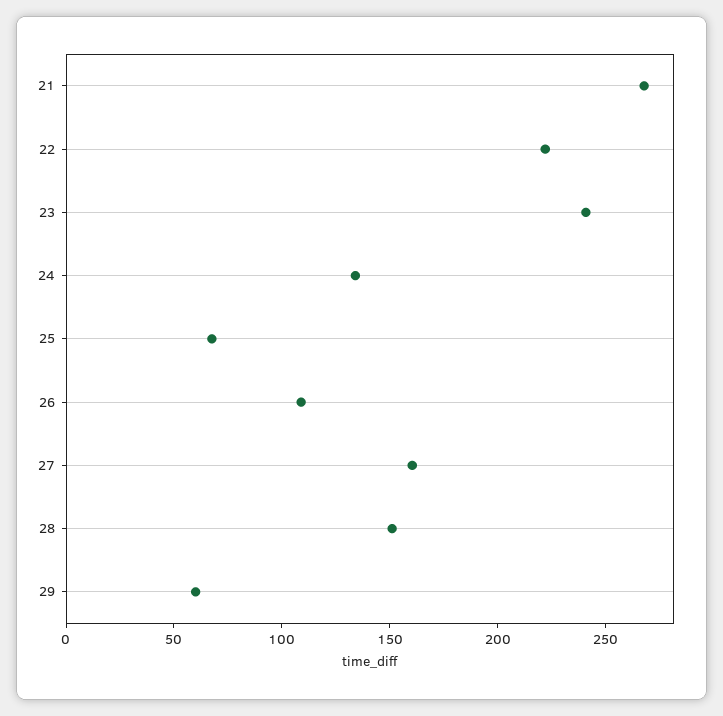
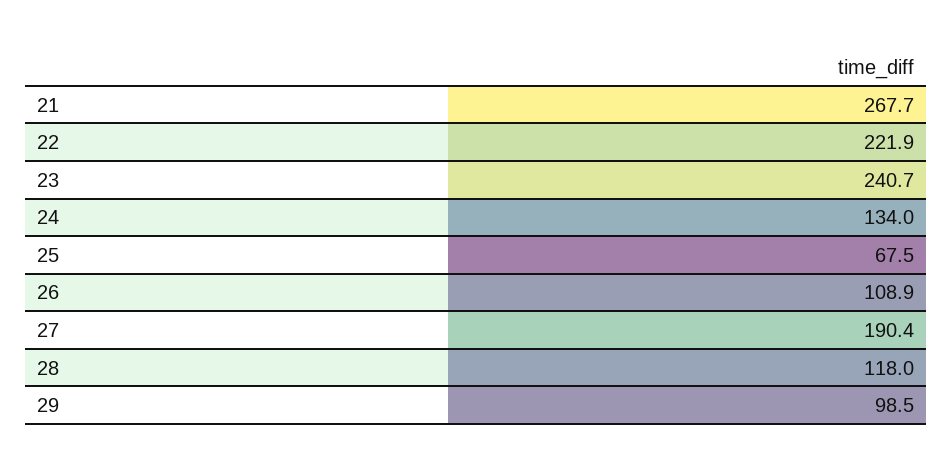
27: 160 -> 190.4
28: 150 -> 118
29: 60 -> 98.5

